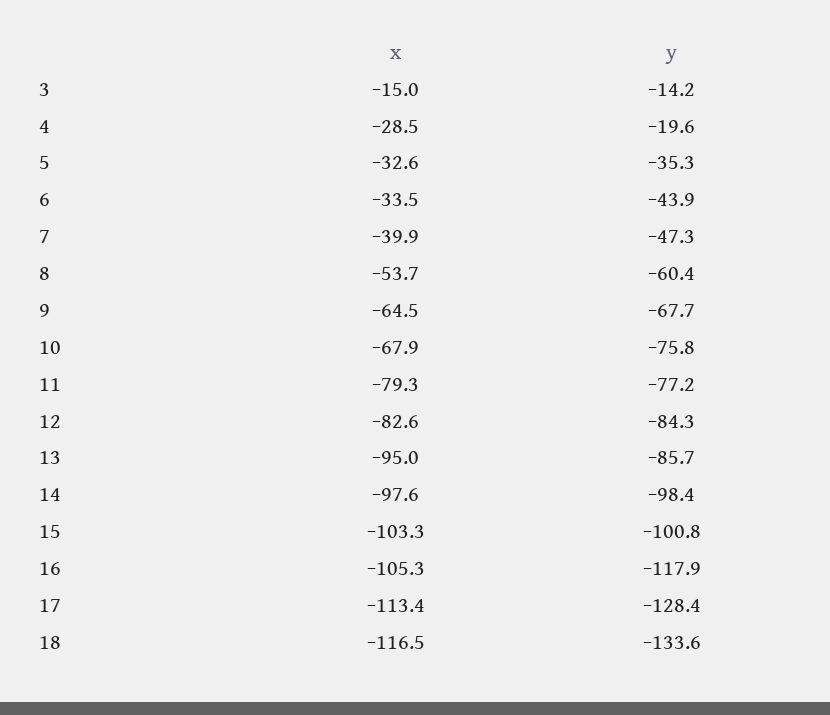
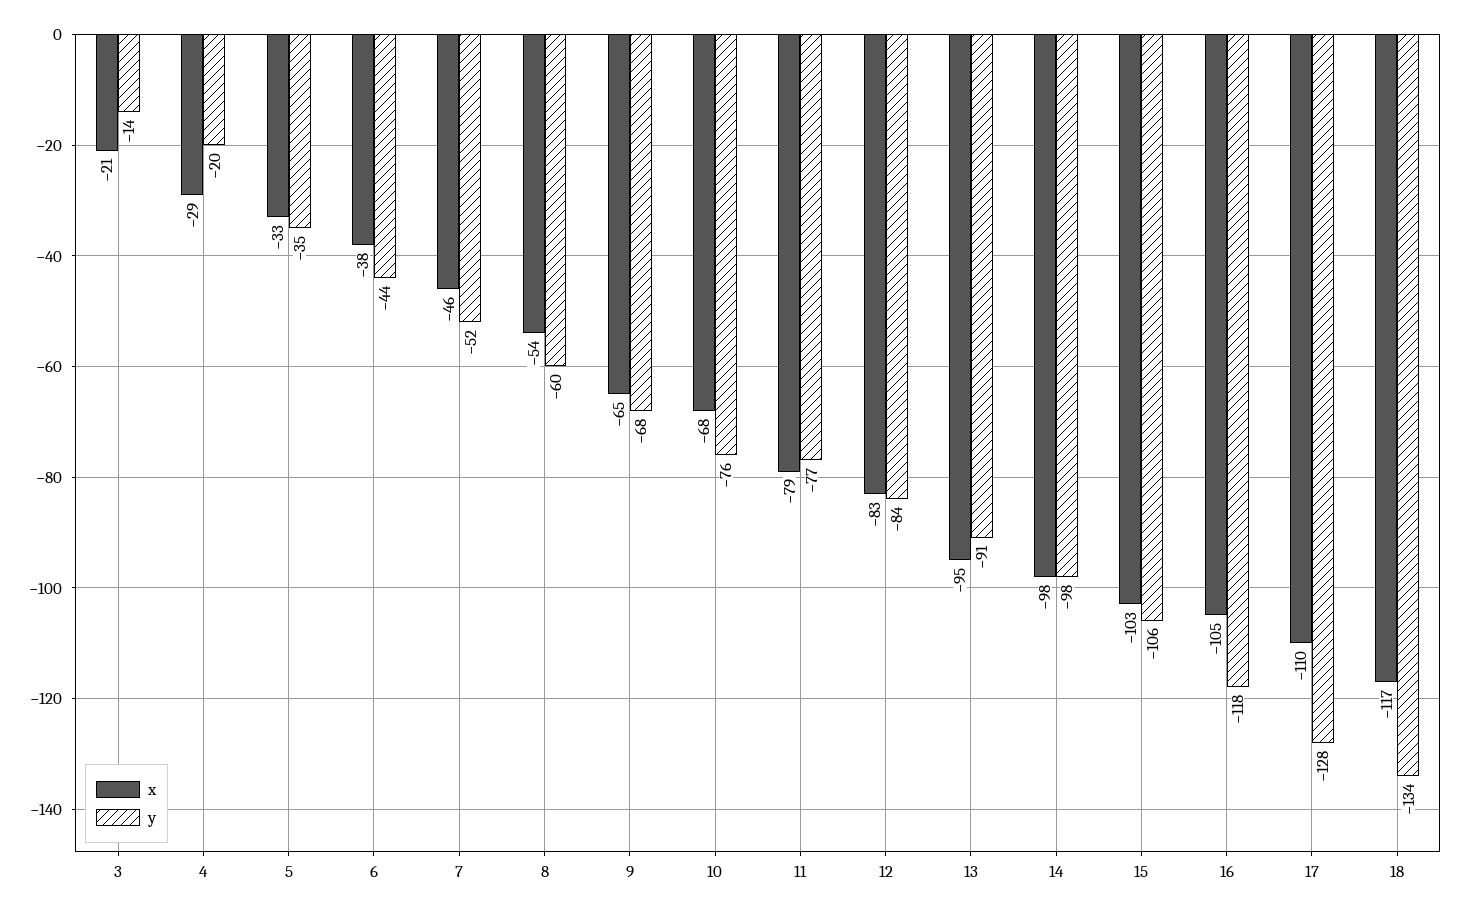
x, 3: -15 -> -21
x, 6: -33.5 -> -38
x, 7: -39.9 -> -46
y, 7: -47.3 -> -52
y, 13: -85.7 -> -91
y, 15: -100.8 -> -106
x, 17: -113.4 -> -110

